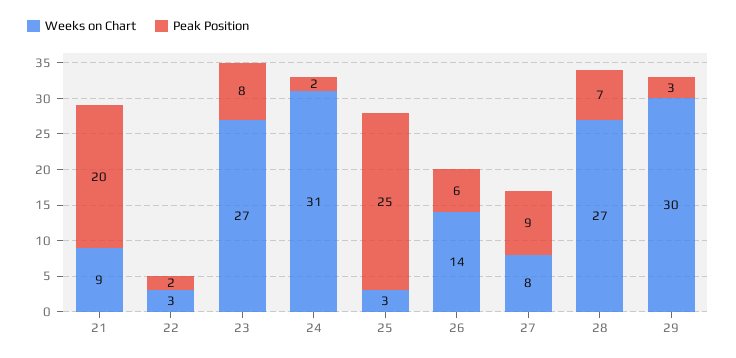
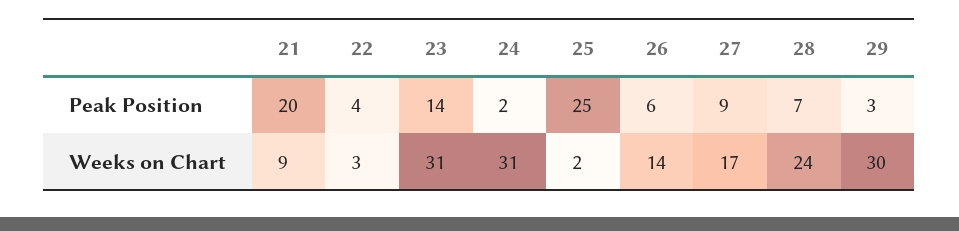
Peak Position, 22: 2 -> 4
Weeks on Chart, 23: 27 -> 31
Peak Position, 23: 8 -> 14
Weeks on Chart, 25: 3 -> 2
Weeks on Chart, 27: 8 -> 17
Weeks on Chart, 28: 27 -> 24

